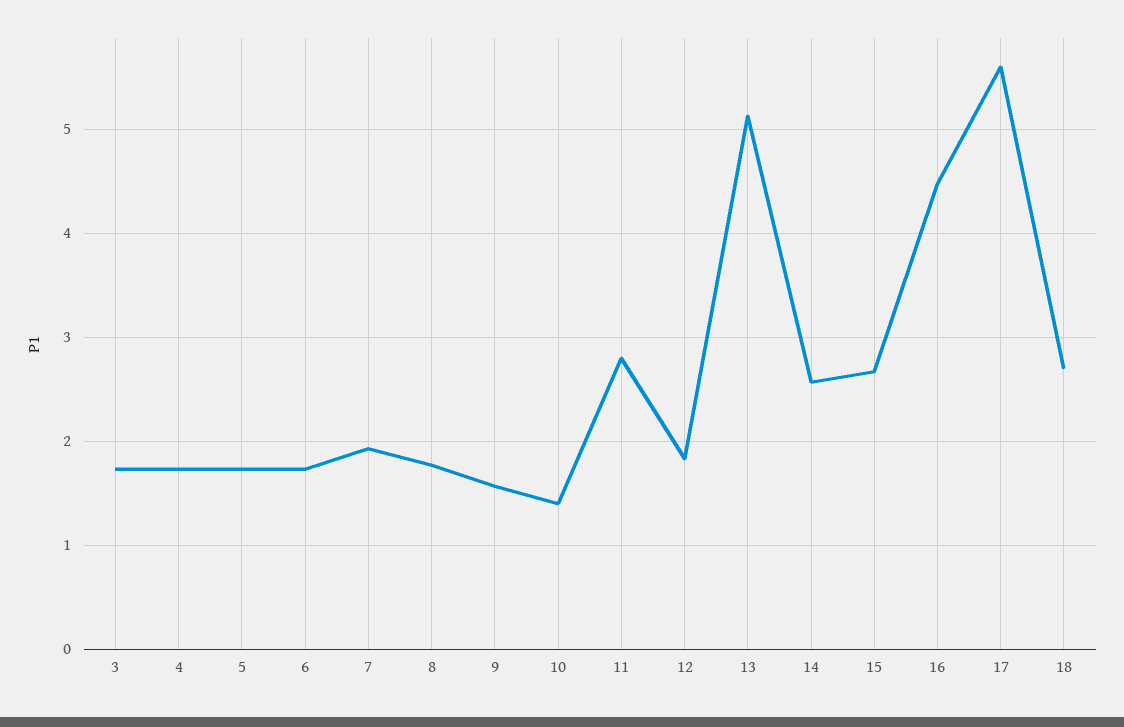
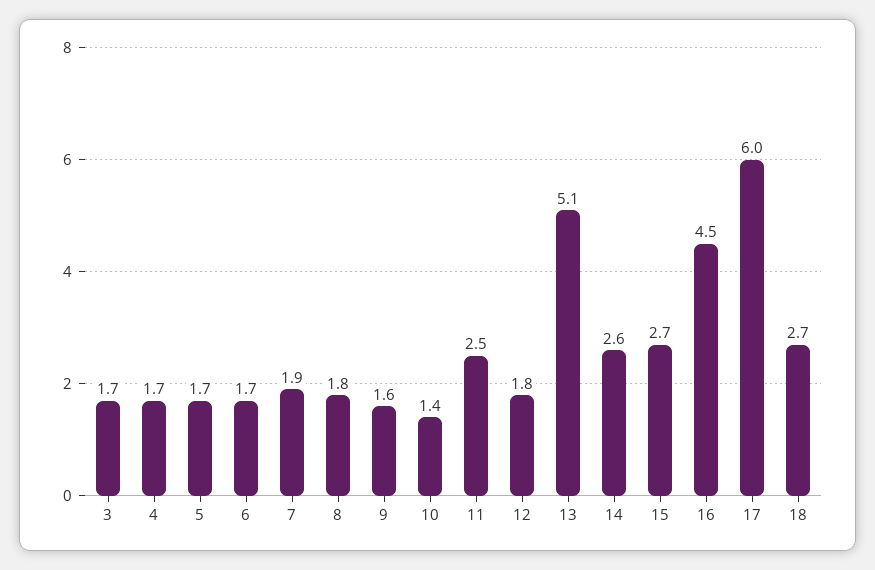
11: 2.8 -> 2.5
17: 5.6 -> 6

